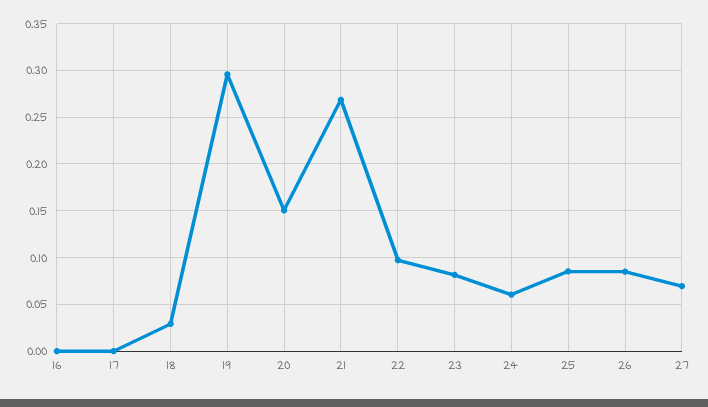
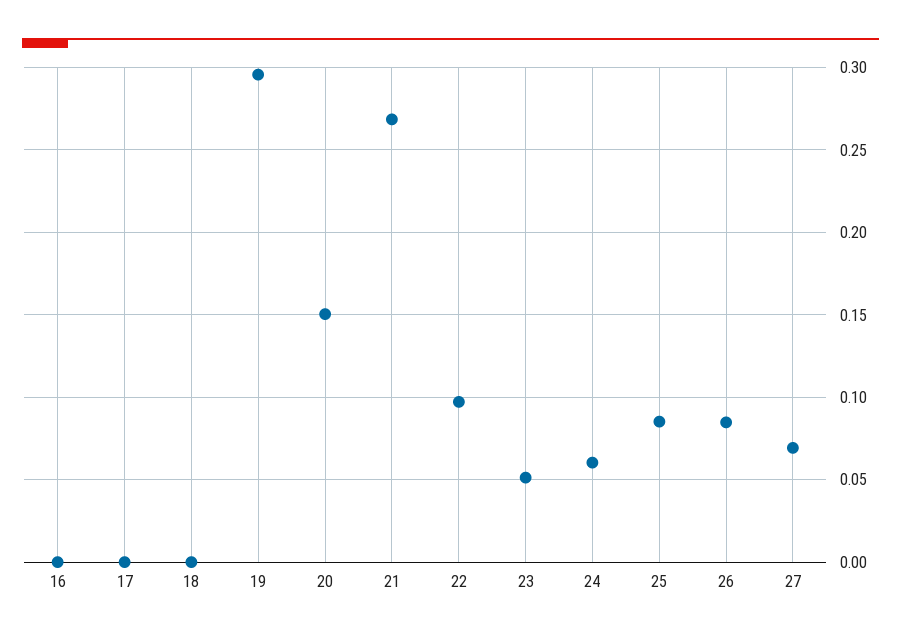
18: 0.03 -> 0
23: 0.08 -> 0.05

